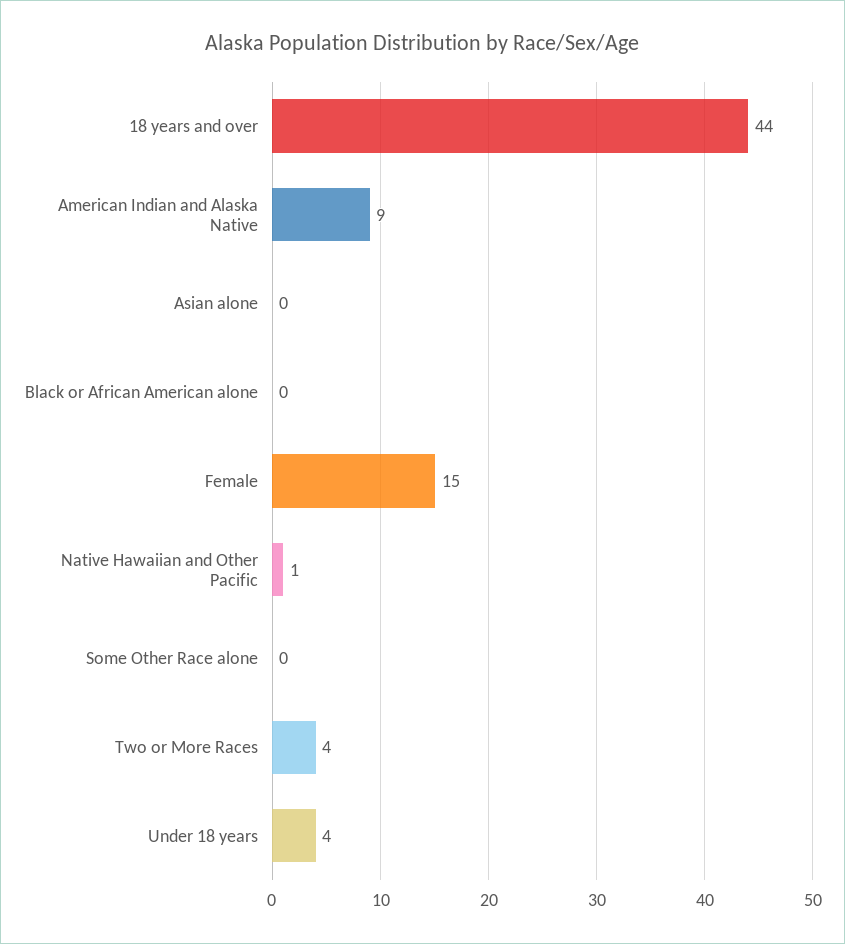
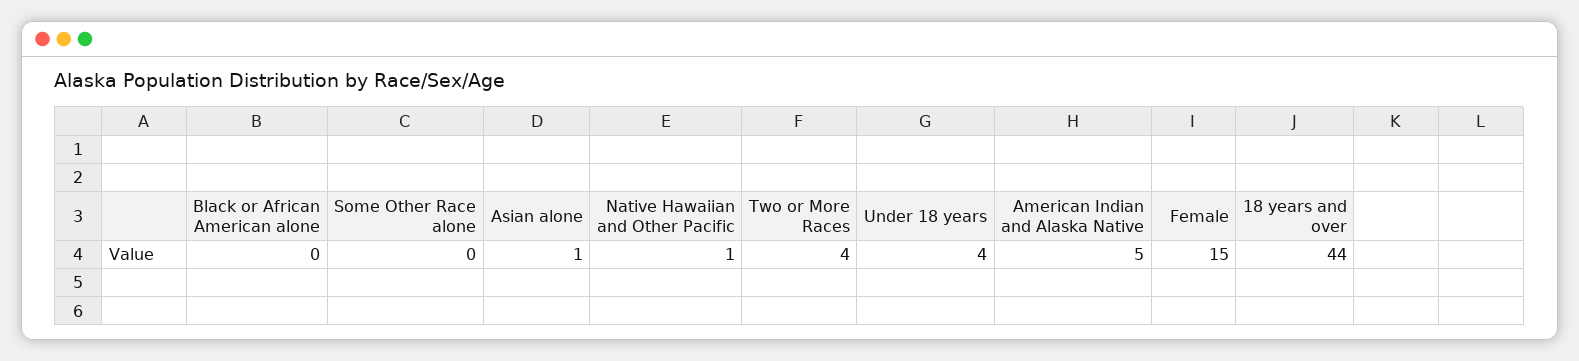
American Indian and Alaska Native: 9 -> 5
Asian alone: 0 -> 1

